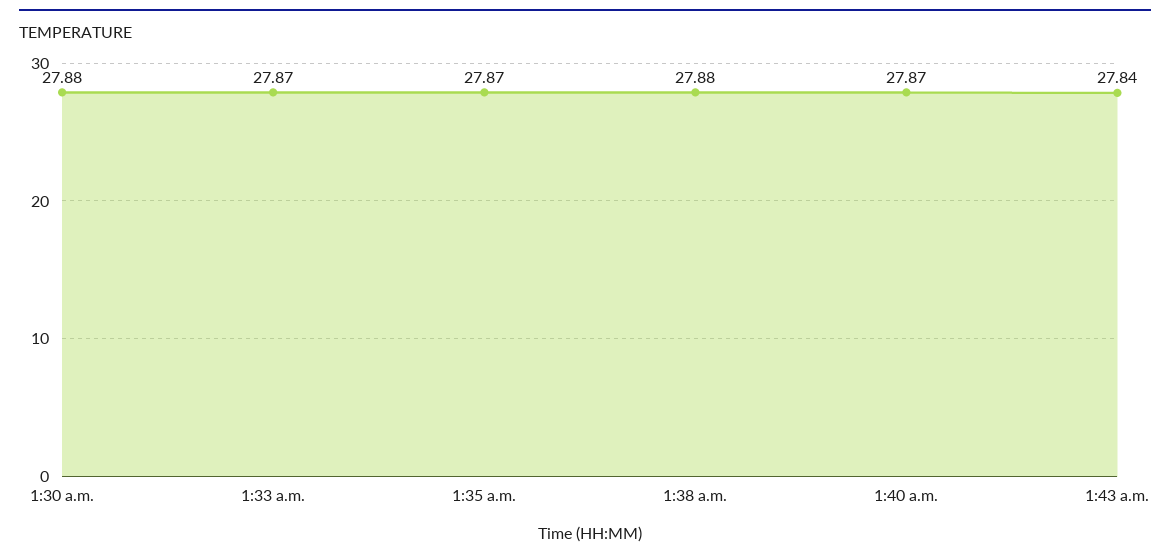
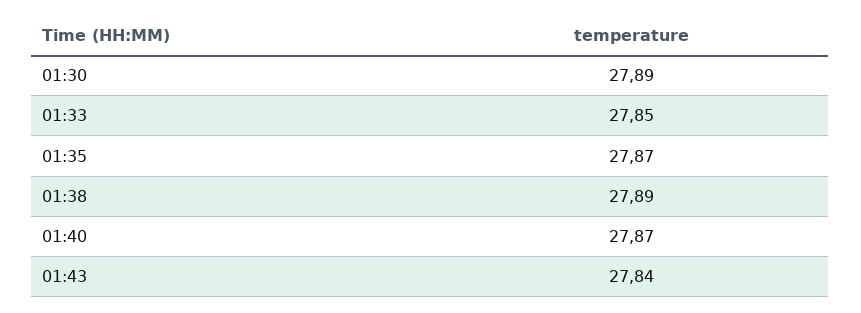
1:30 a.m.: 27.88 -> 27.89
1:33 a.m.: 27.87 -> 27.85
1:38 a.m.: 27.88 -> 27.89

